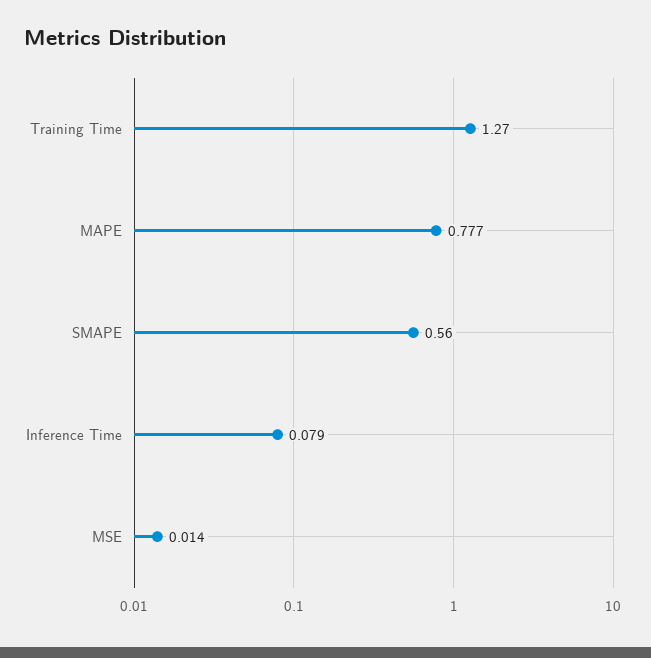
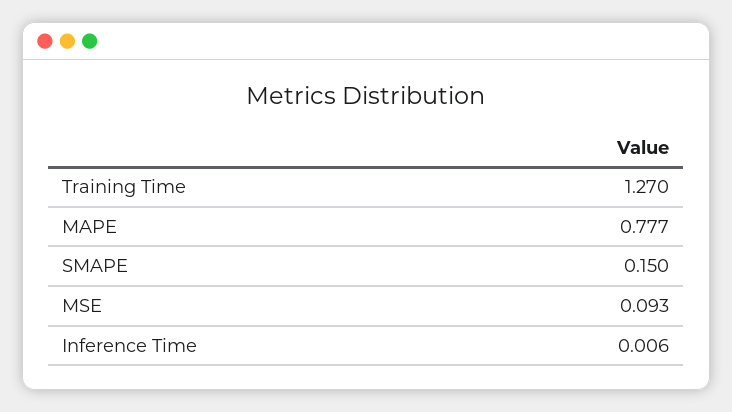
SMAPE: 0.56 -> 0.15
Inference Time: 0.079 -> 0.006
MSE: 0.014 -> 0.093

